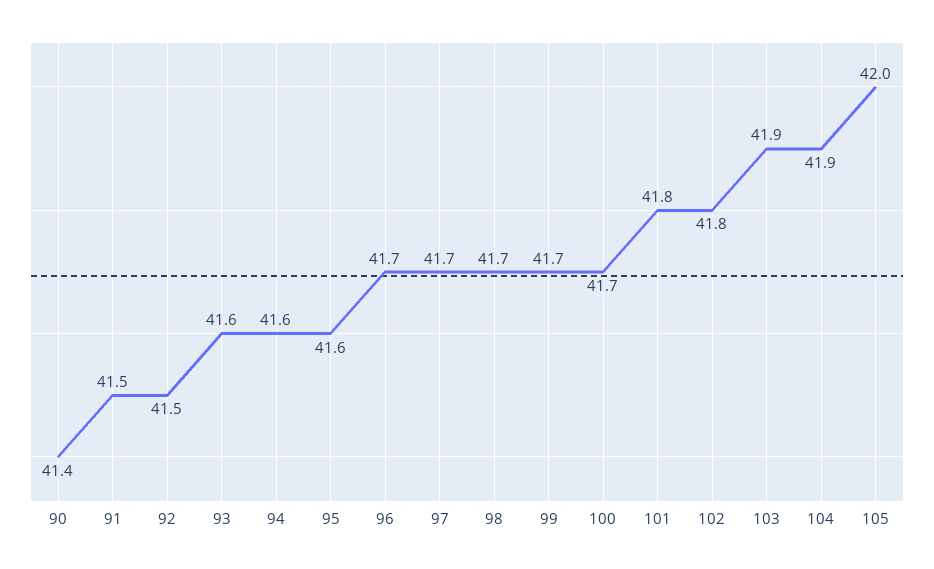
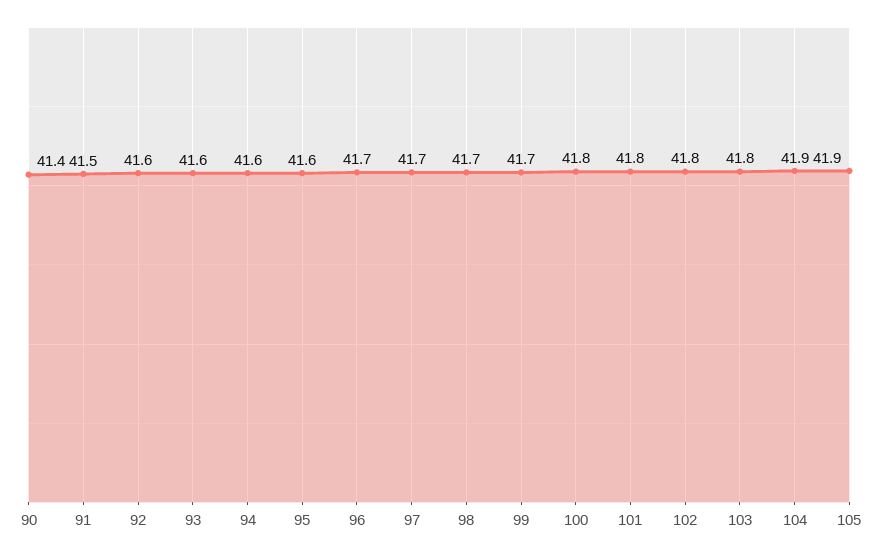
92: 41.5 -> 41.6
100: 41.7 -> 41.8
103: 41.9 -> 41.8
105: 42 -> 41.9

